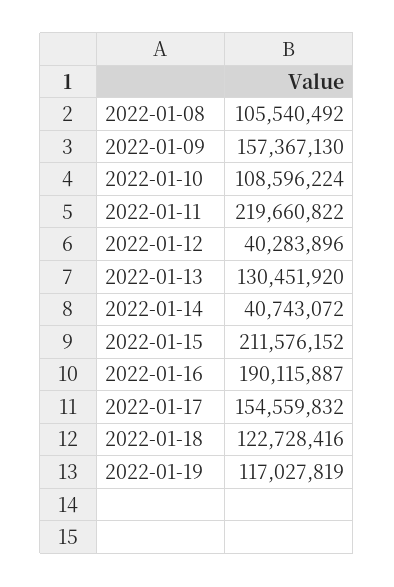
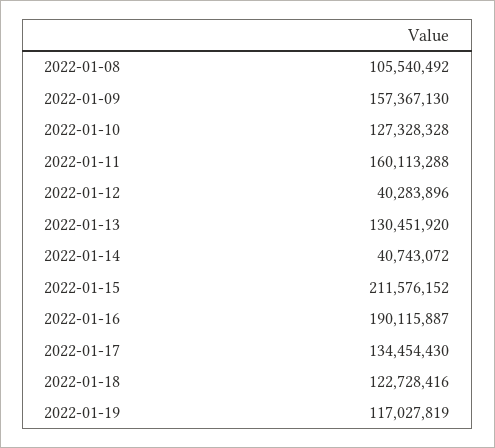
2022-01-10: 108596224 -> 127328328
2022-01-11: 219660822 -> 160113288
2022-01-17: 154559832 -> 134454430

